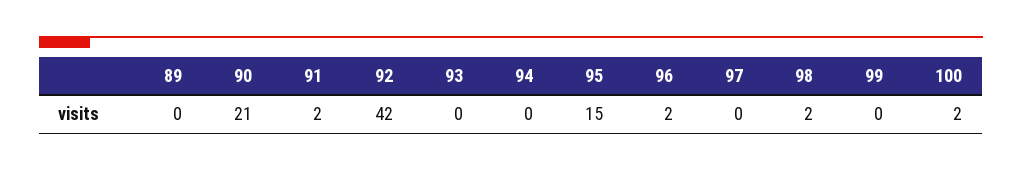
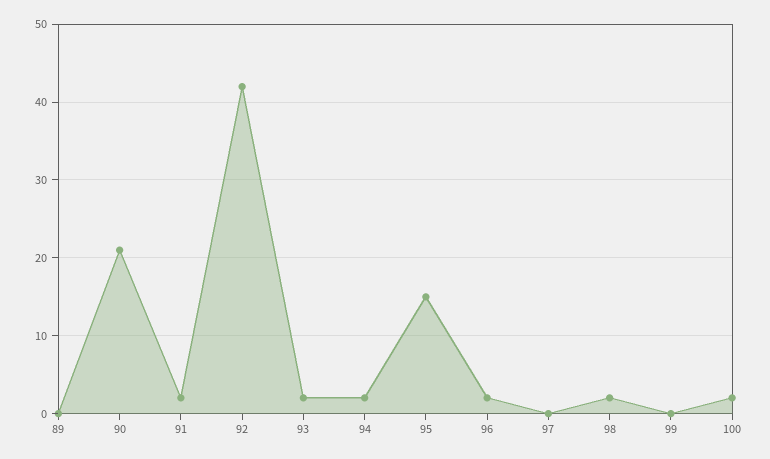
93: 0 -> 2
94: 0 -> 2

